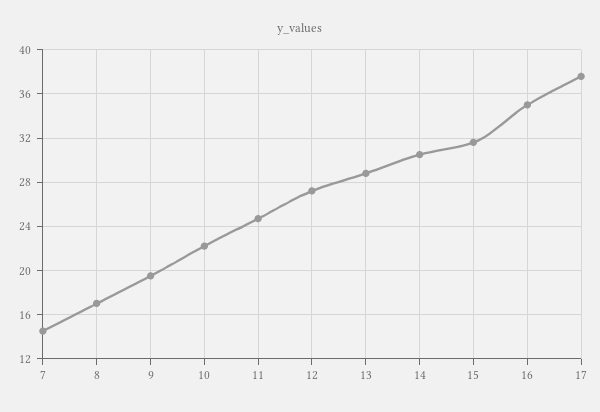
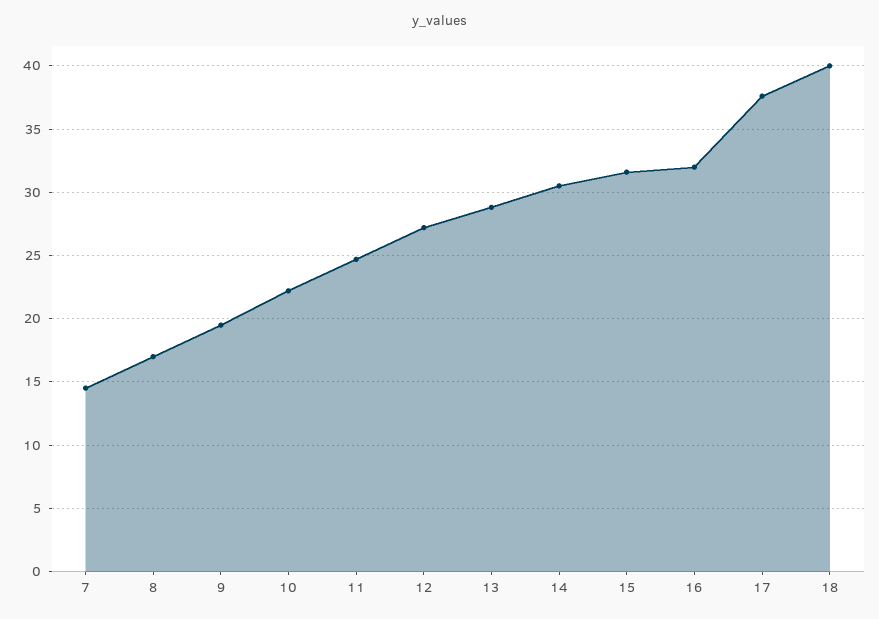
16: 35 -> 32
18: none -> 40

